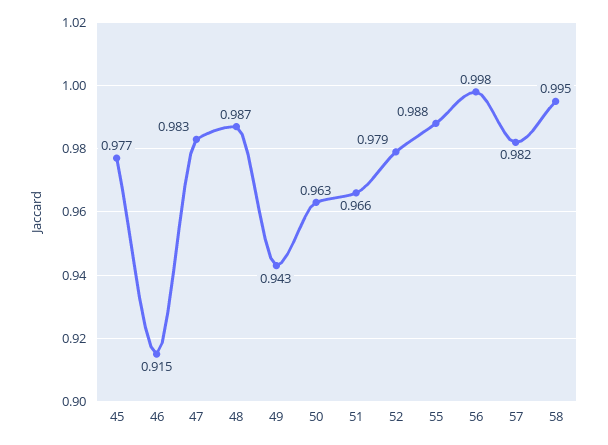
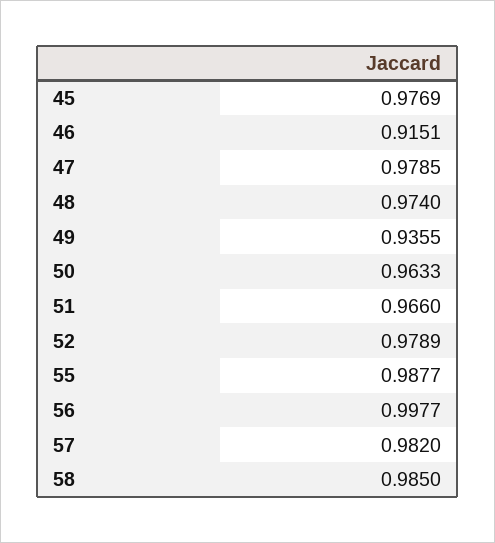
47: 0.983 -> 0.9785
48: 0.987 -> 0.974
49: 0.943 -> 0.9355
58: 0.995 -> 0.985

